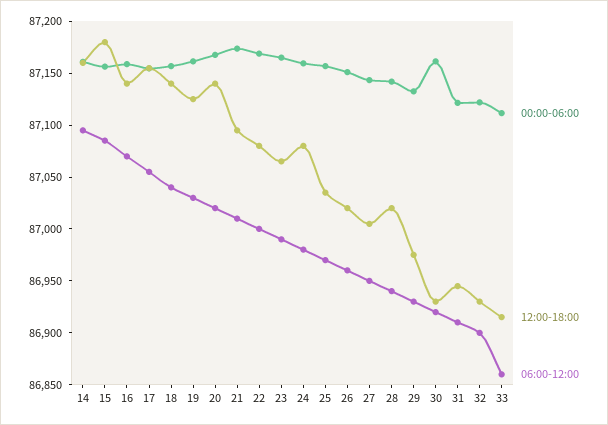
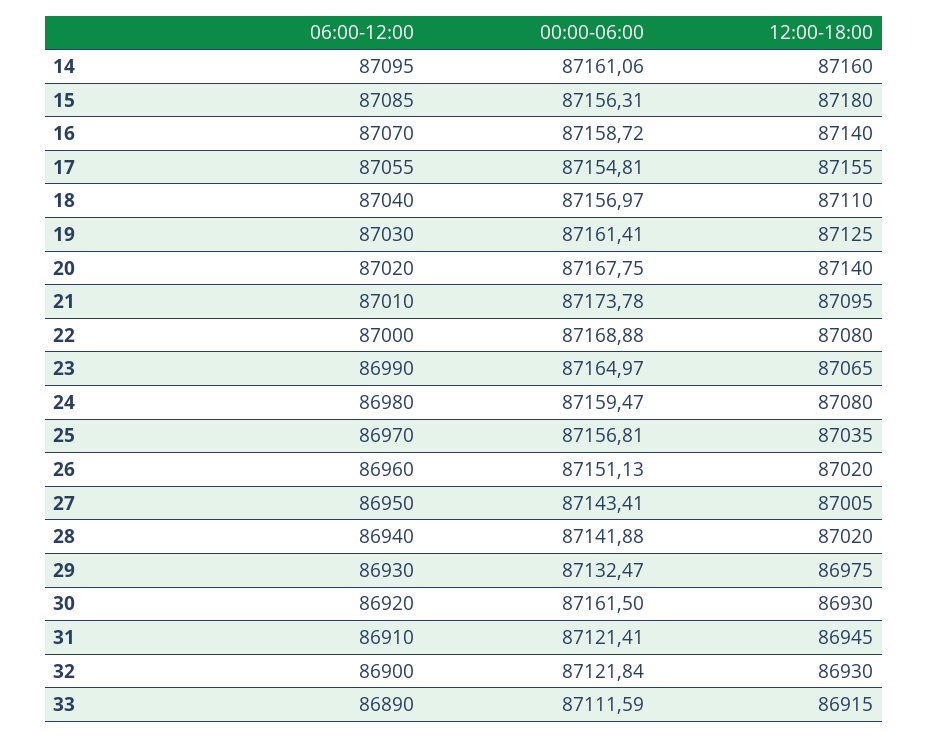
12:00-18:00, 18: 87140 -> 87110
06:00-12:00, 33: 86860 -> 86890

